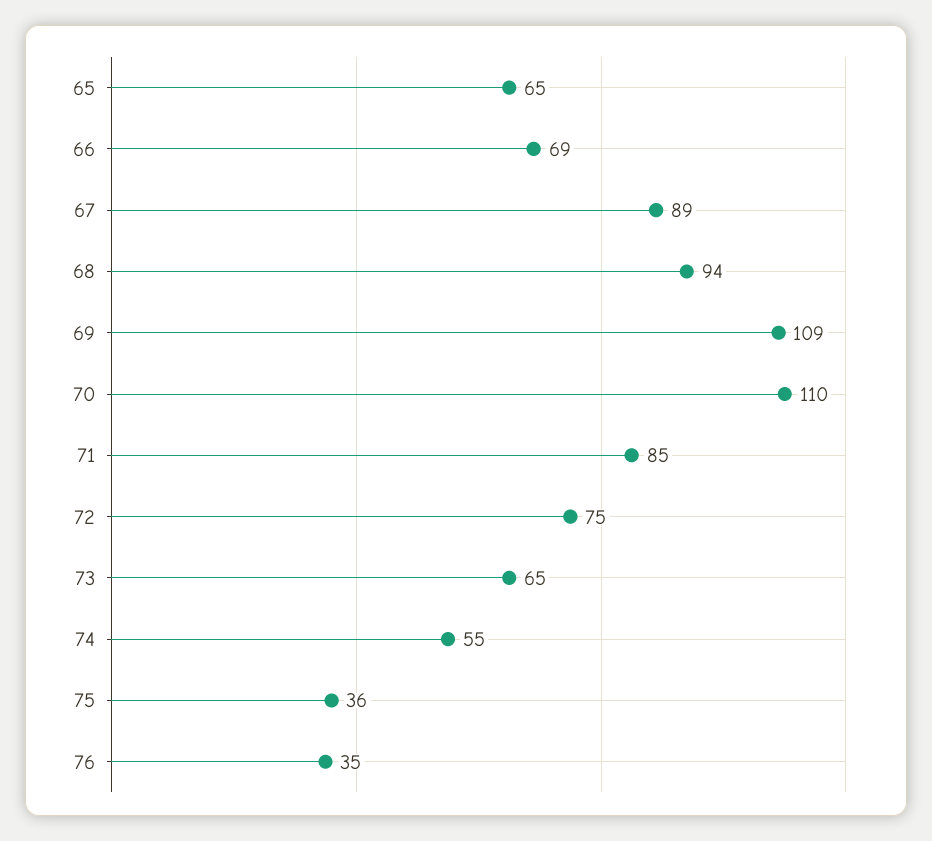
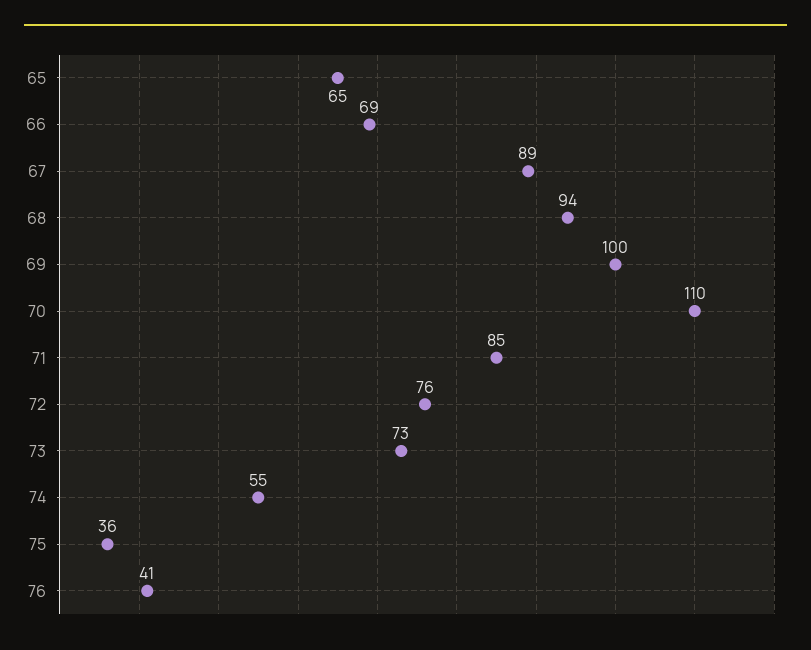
69: 109 -> 100
72: 75 -> 76
73: 65 -> 73
76: 35 -> 41

